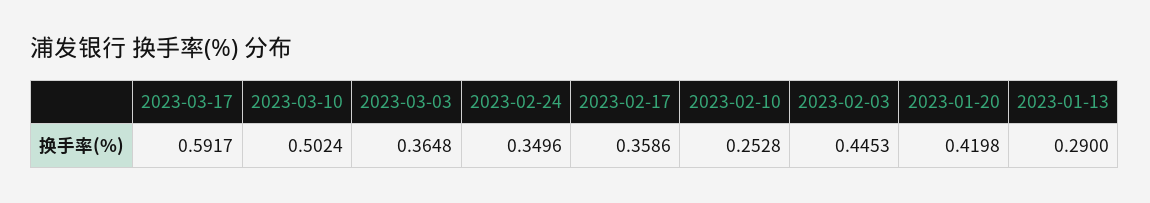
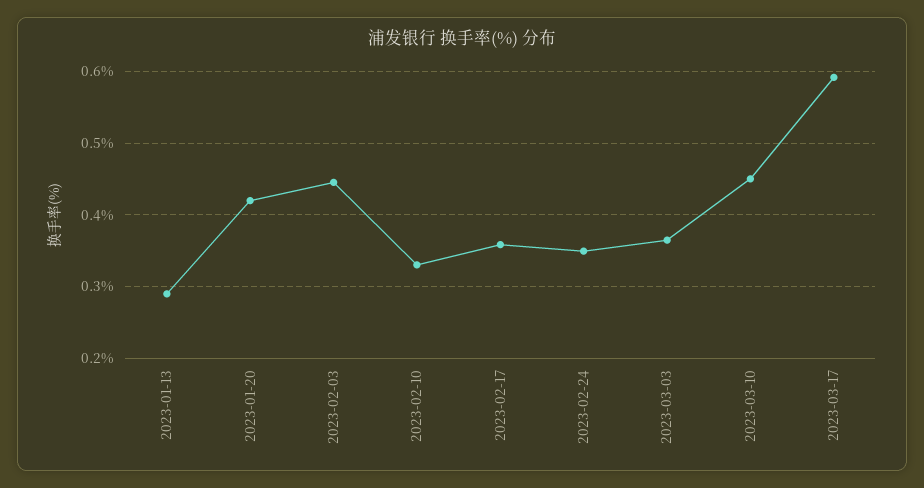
2023-03-10: 0.5024 -> 0.45
2023-02-10: 0.2528 -> 0.33

